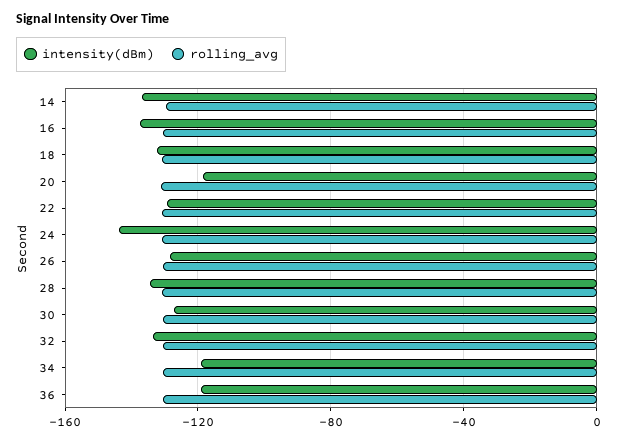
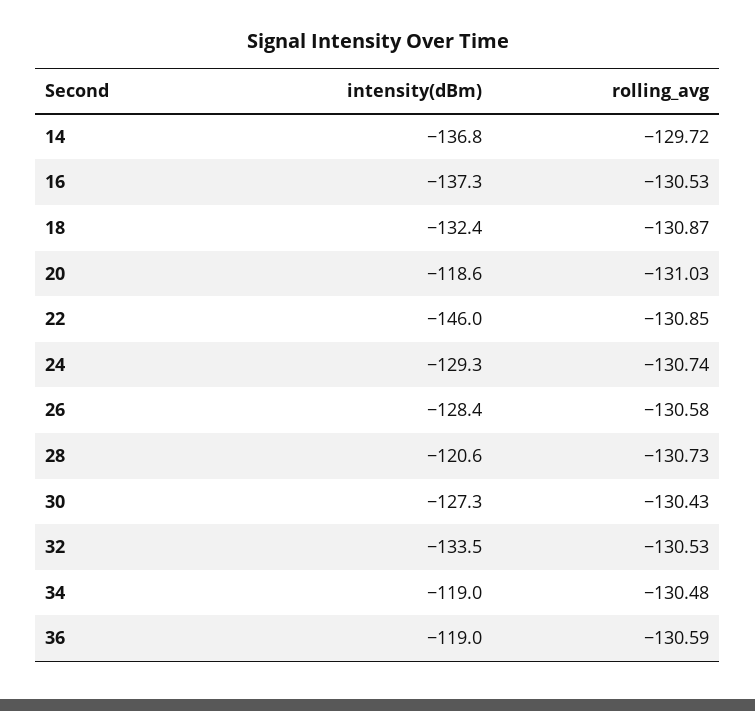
intensity(dBm), 22: -130 -> -146
intensity(dBm), 24: -145 -> -129.3
intensity(dBm), 28: -135 -> -120.6

